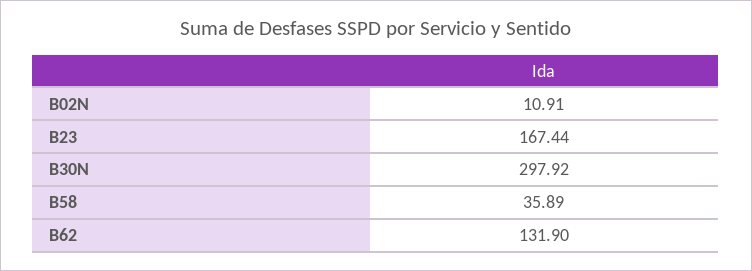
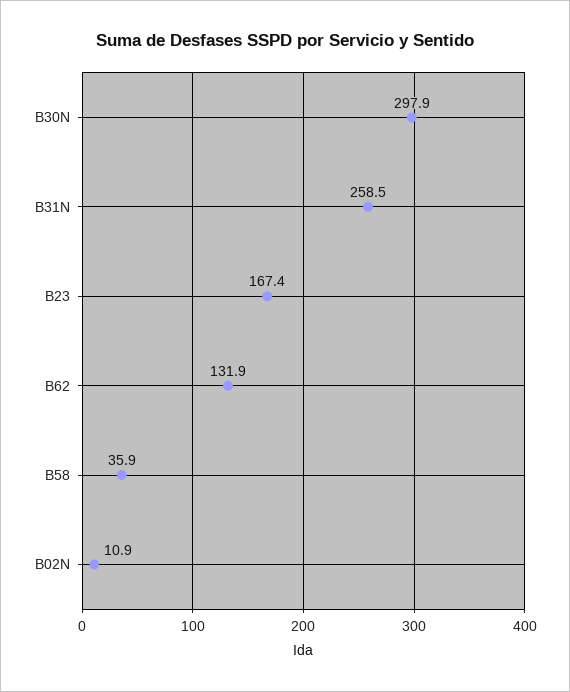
B31N: none -> 258.5

